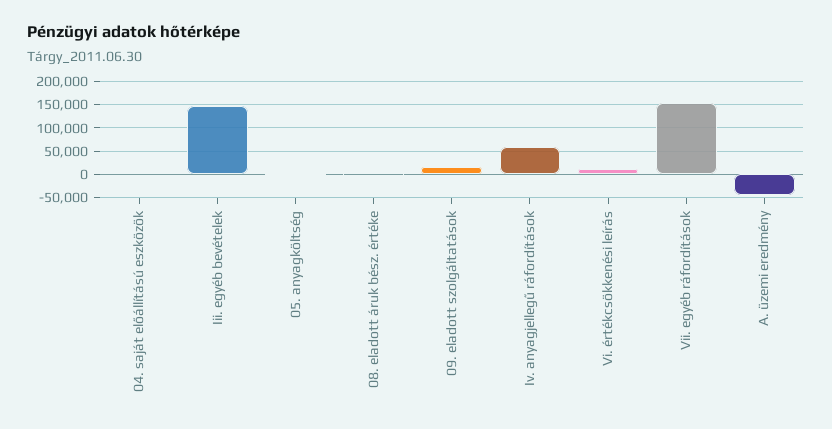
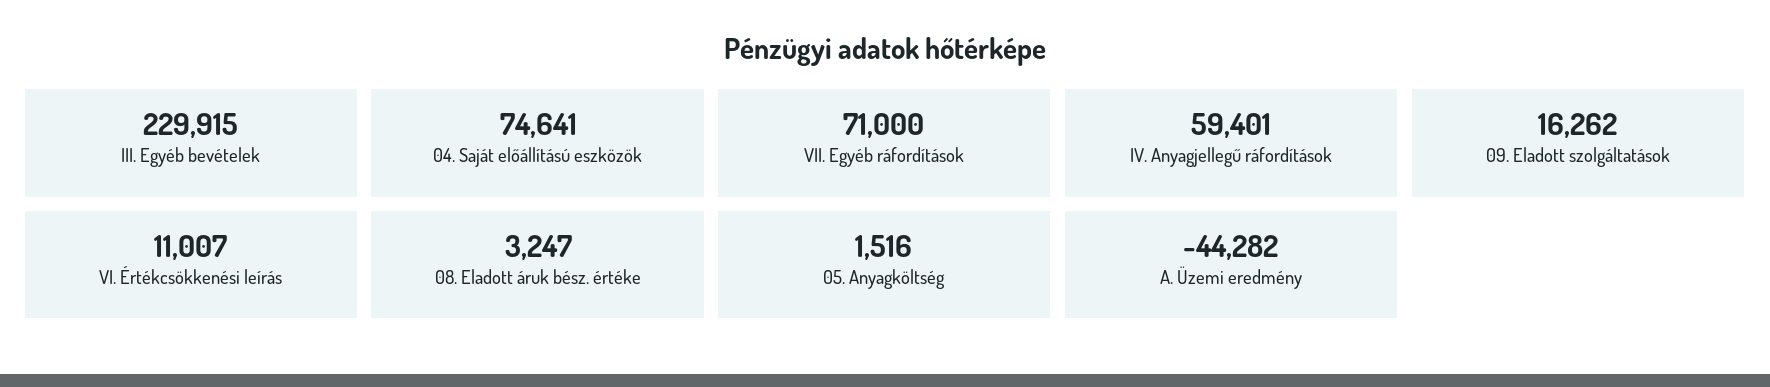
04. saját előállítású eszközök: 0 -> 74641
Iii. egyéb bevételek: 150000 -> 229915
Vii. egyéb ráfordítások: 150000 -> 71000

